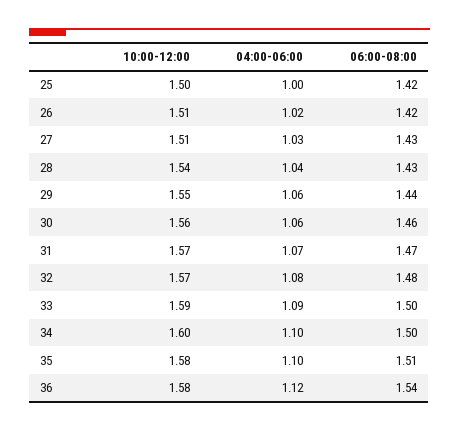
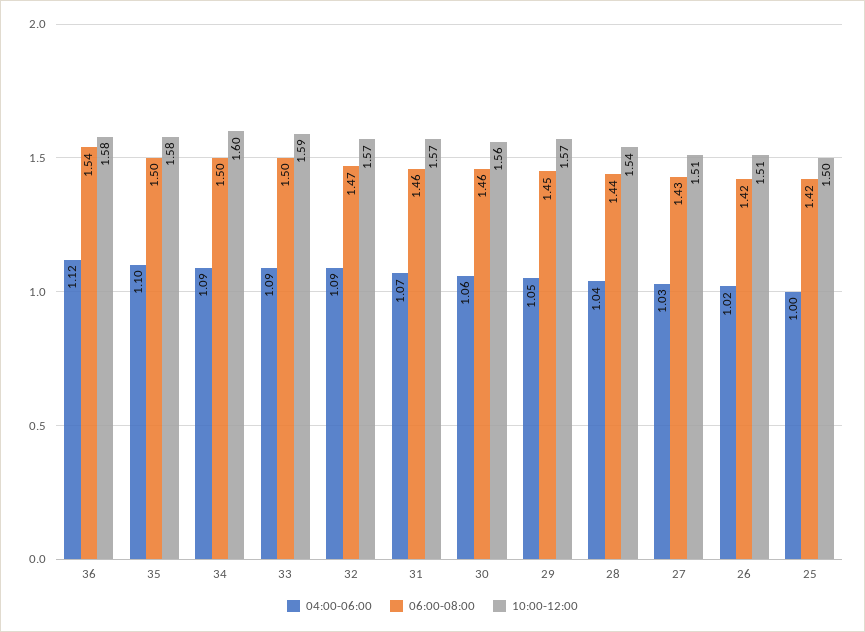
06:00-08:00, 28: 1.43 -> 1.44
10:00-12:00, 29: 1.55 -> 1.57
04:00-06:00, 29: 1.06 -> 1.05
06:00-08:00, 29: 1.44 -> 1.45
06:00-08:00, 31: 1.47 -> 1.46
04:00-06:00, 32: 1.08 -> 1.09
06:00-08:00, 32: 1.48 -> 1.47
04:00-06:00, 34: 1.1 -> 1.09
06:00-08:00, 35: 1.51 -> 1.5

